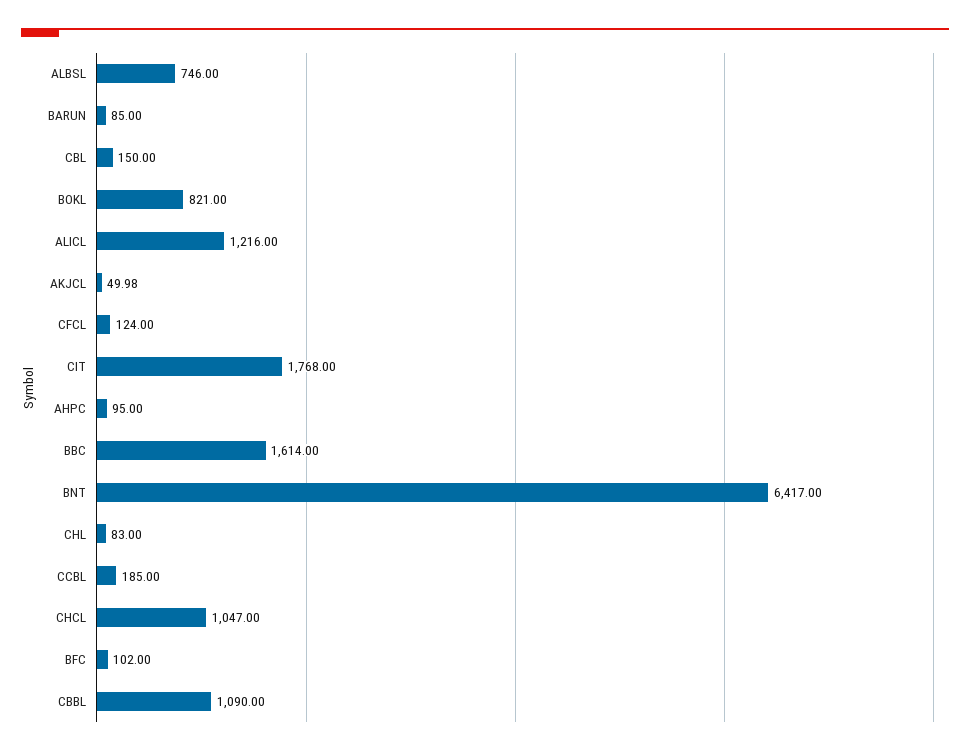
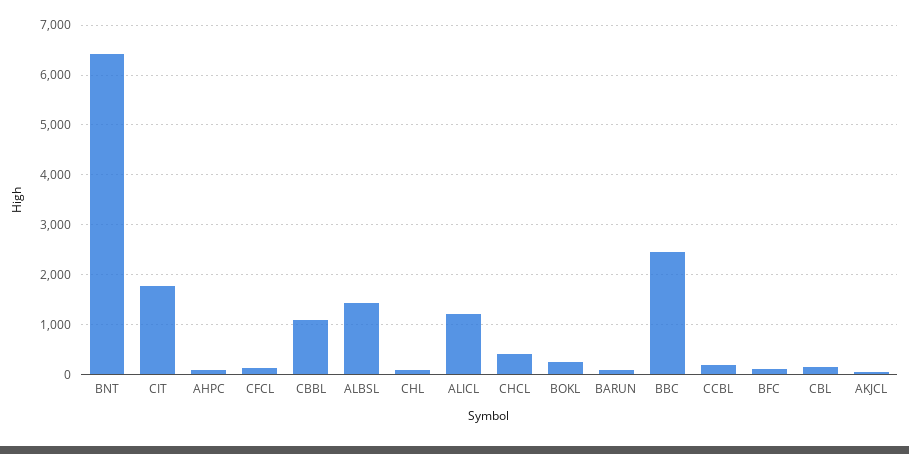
ALBSL: 746 -> 1400
BOKL: 821 -> 200
BBC: 1614 -> 2400
CHCL: 1047 -> 400

